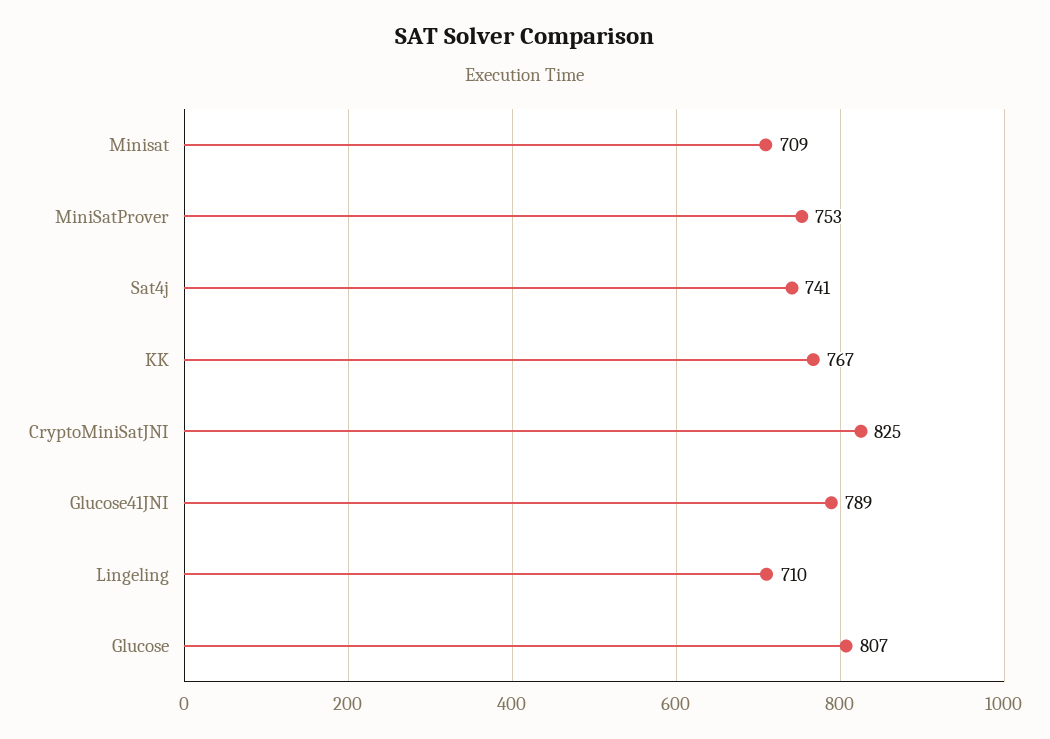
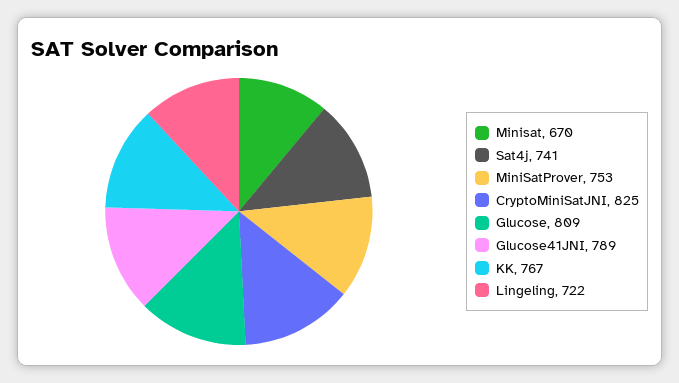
Minisat: 709 -> 670
Lingeling: 710 -> 722
Glucose: 807 -> 809

